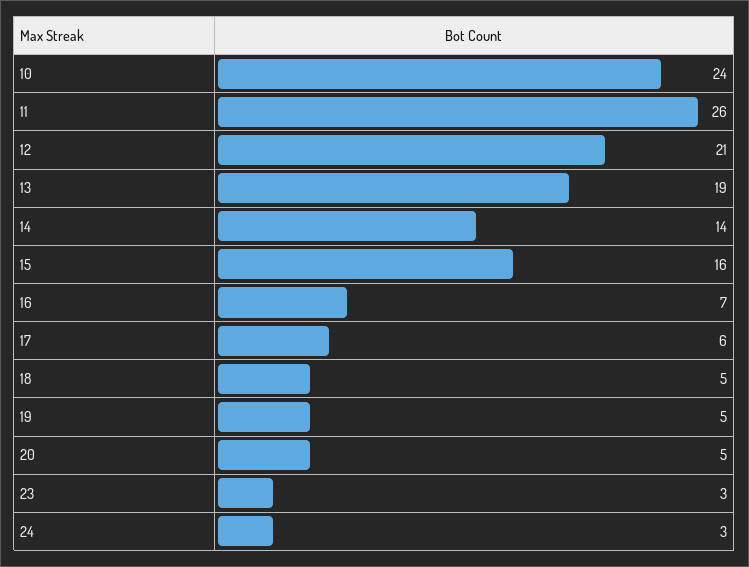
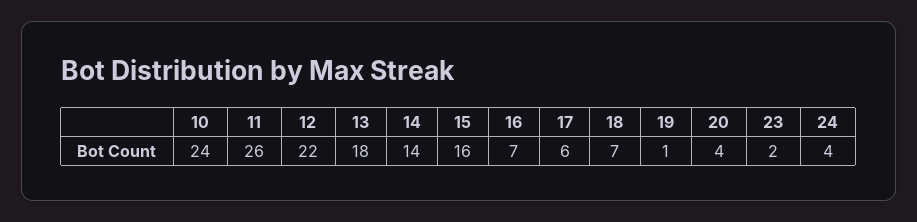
12: 21 -> 22
13: 19 -> 18
18: 5 -> 7
19: 5 -> 1
20: 5 -> 4
23: 3 -> 2
24: 3 -> 4

